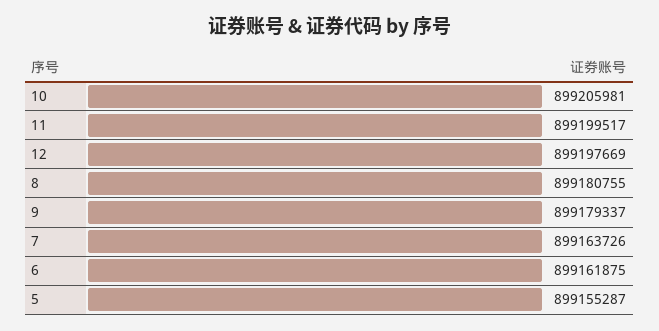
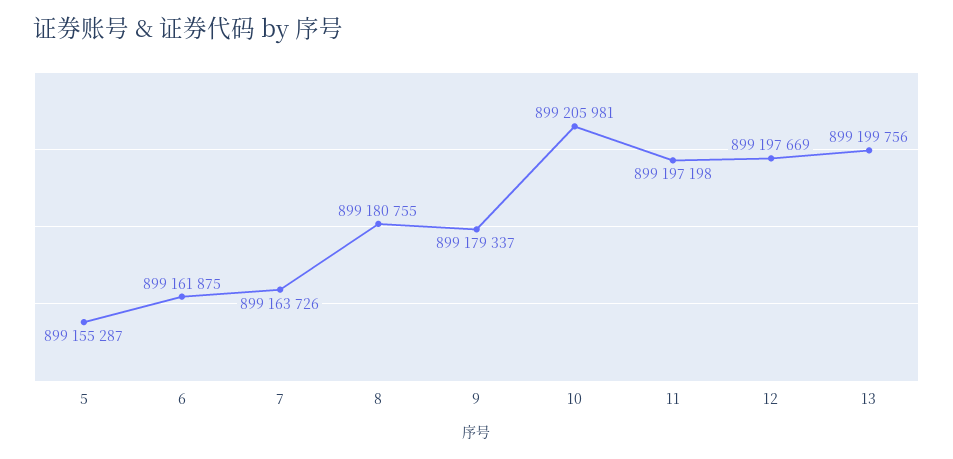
11: 899199517 -> 899197198
13: none -> 899199756

